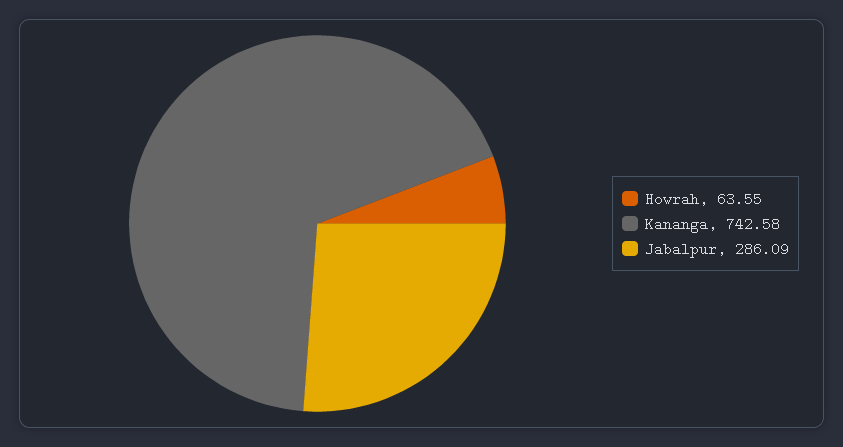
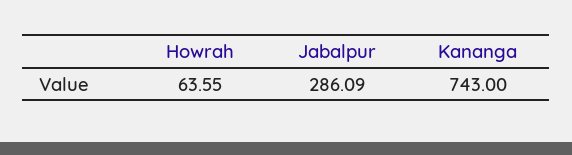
Kananga: 742.58 -> 743

